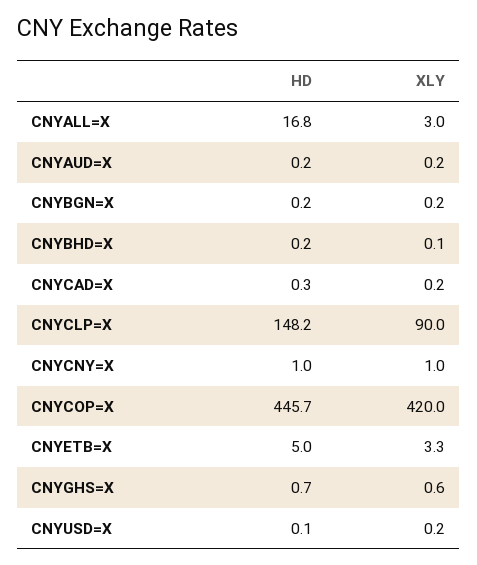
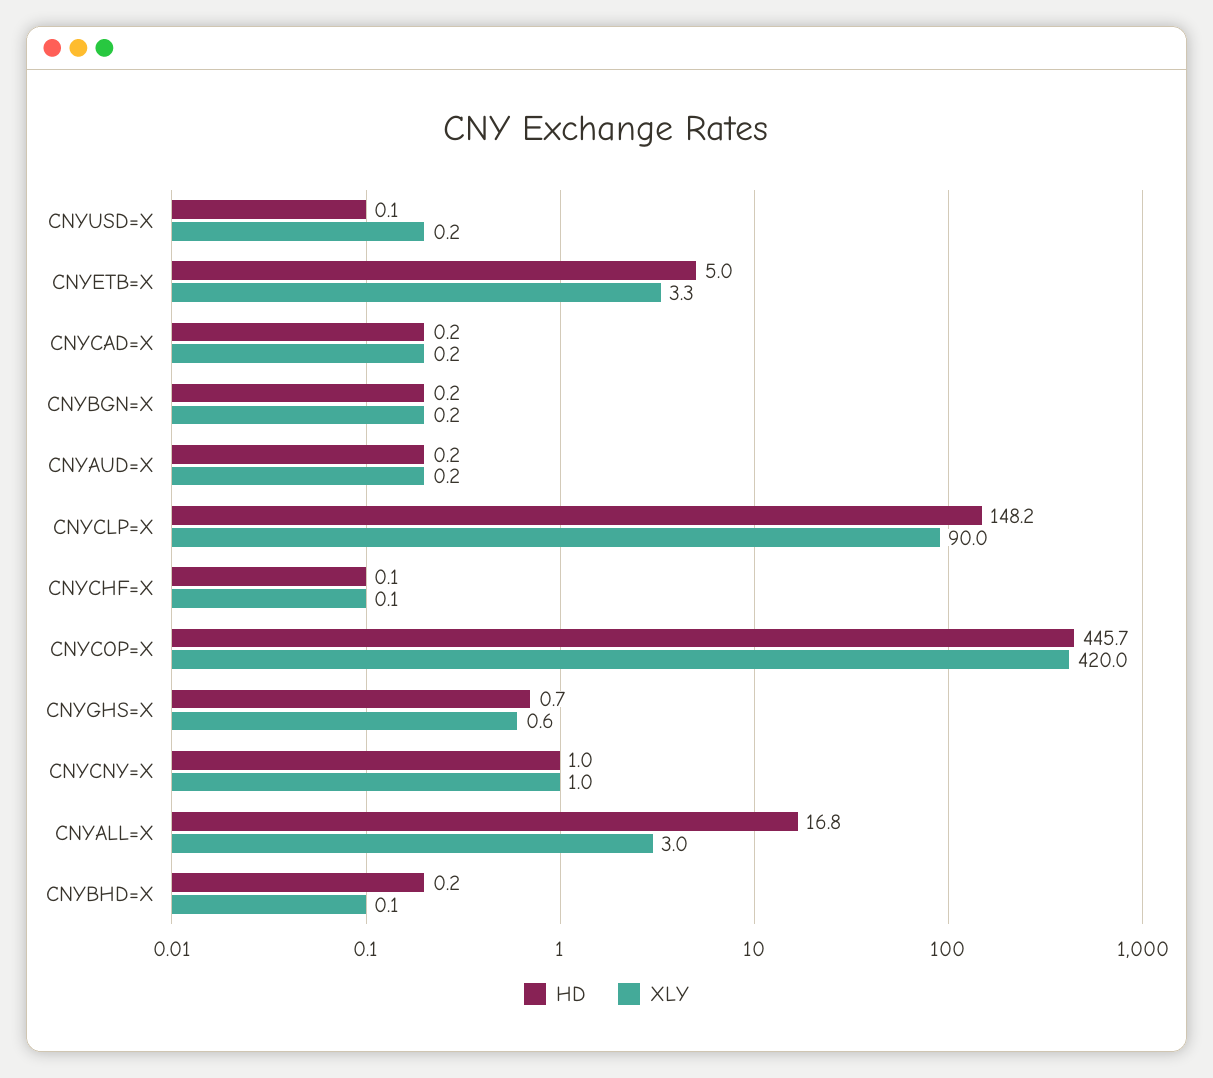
HD, CNYCAD=X: 0.3 -> 0.2
HD, CNYCHF=X: none -> 0.1
XLY, CNYCHF=X: none -> 0.1

